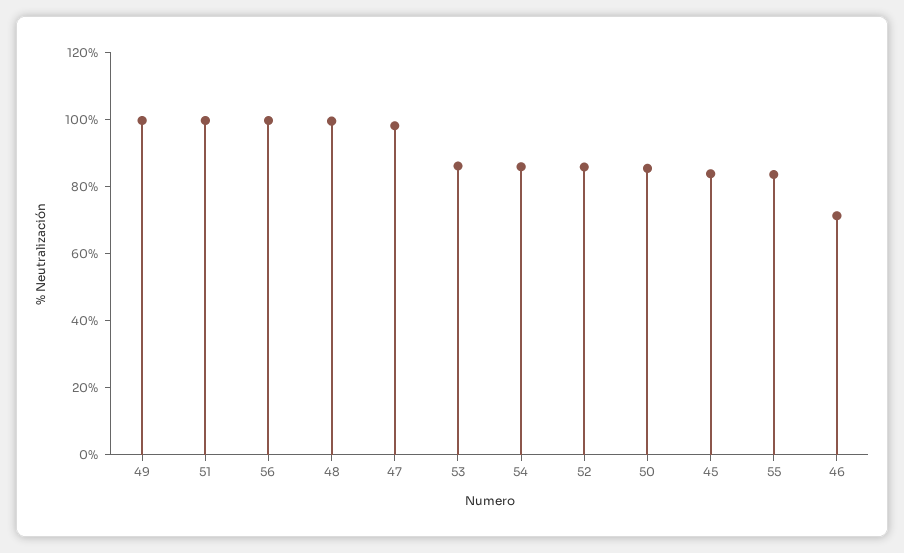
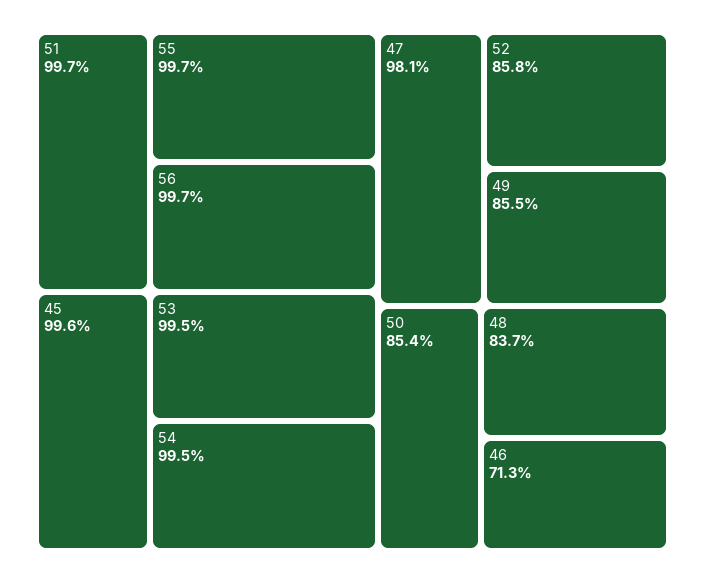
49: 100 -> 85.5
48: 100 -> 83.7
53: 85 -> 99.5
54: 85 -> 99.5
45: 85 -> 99.6
55: 85 -> 99.7

